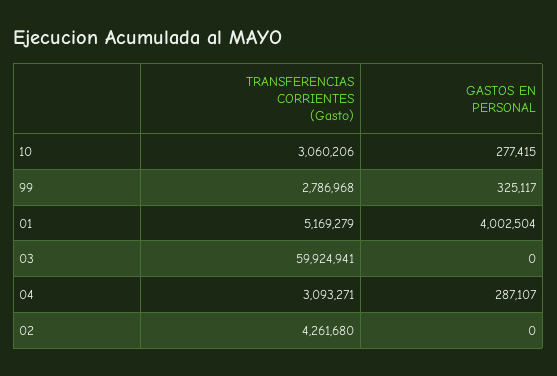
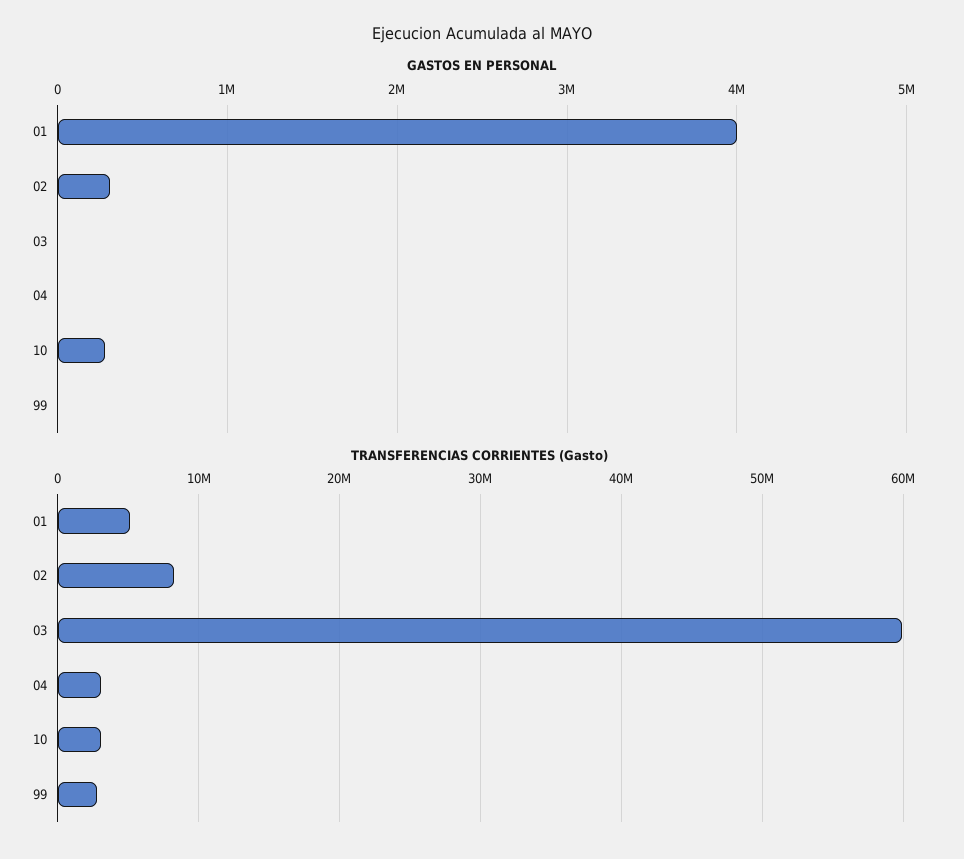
GASTOS EN PERSONAL, 99: 325117 -> 0
GASTOS EN PERSONAL, 04: 287107 -> 0
TRANSFERENCIAS CORRIENTES (Gasto), 02: 4261680 -> 8000000
GASTOS EN PERSONAL, 02: 0 -> 300000

